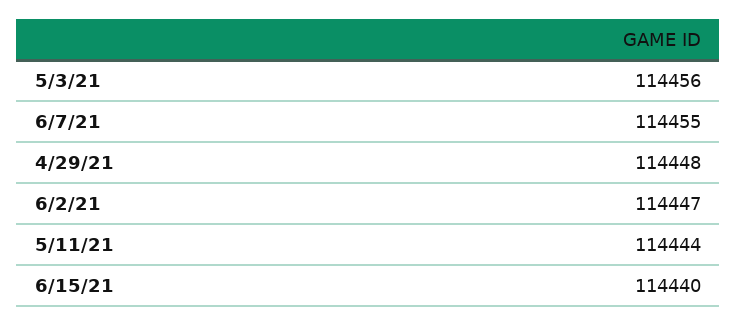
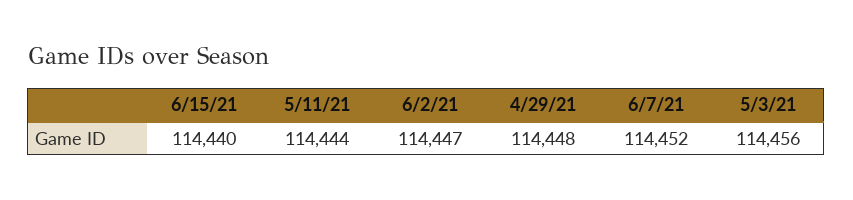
6/7/21: 114455 -> 114452

